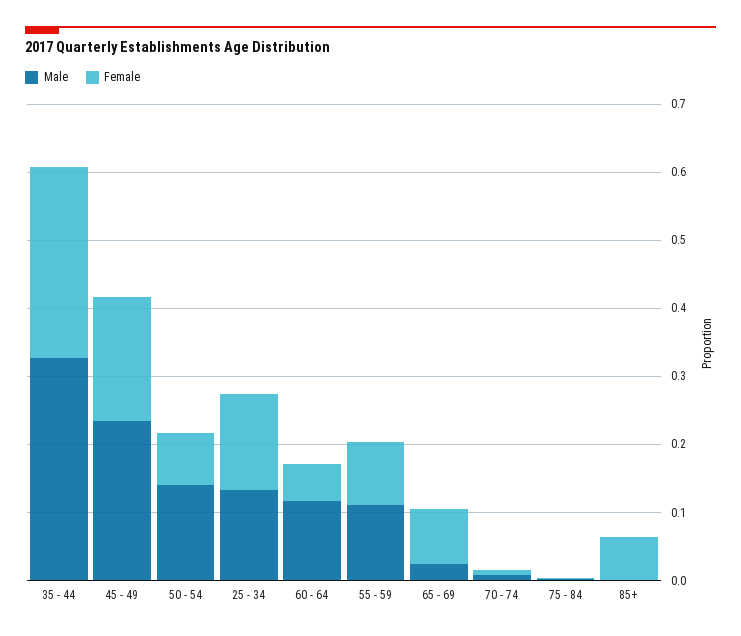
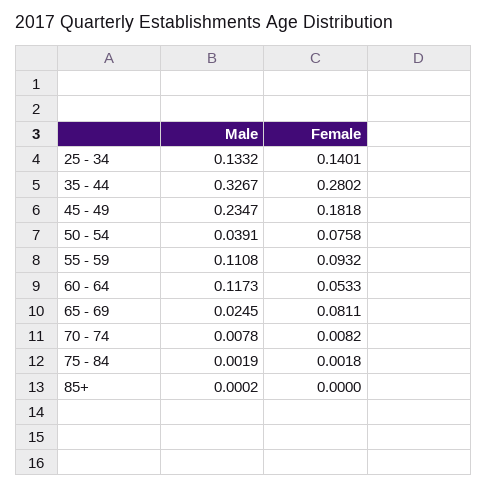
Male, 50 - 54: 0.14 -> 0.0391
Female, 85+: 0.06 -> 0

